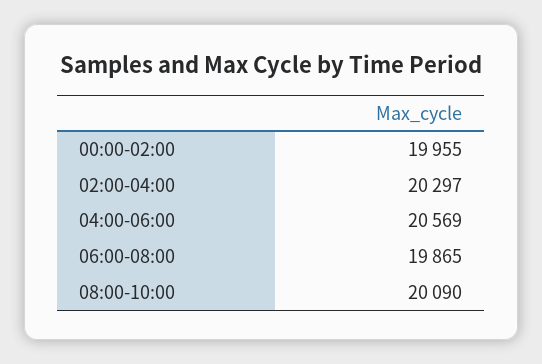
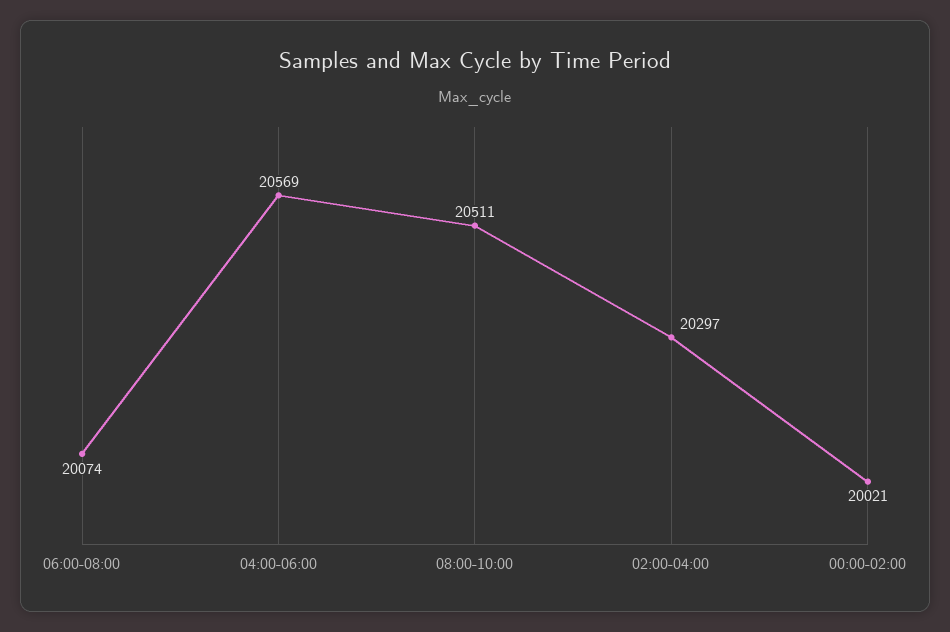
00:00-02:00: 19955 -> 20021
06:00-08:00: 19865 -> 20074
08:00-10:00: 20090 -> 20511

